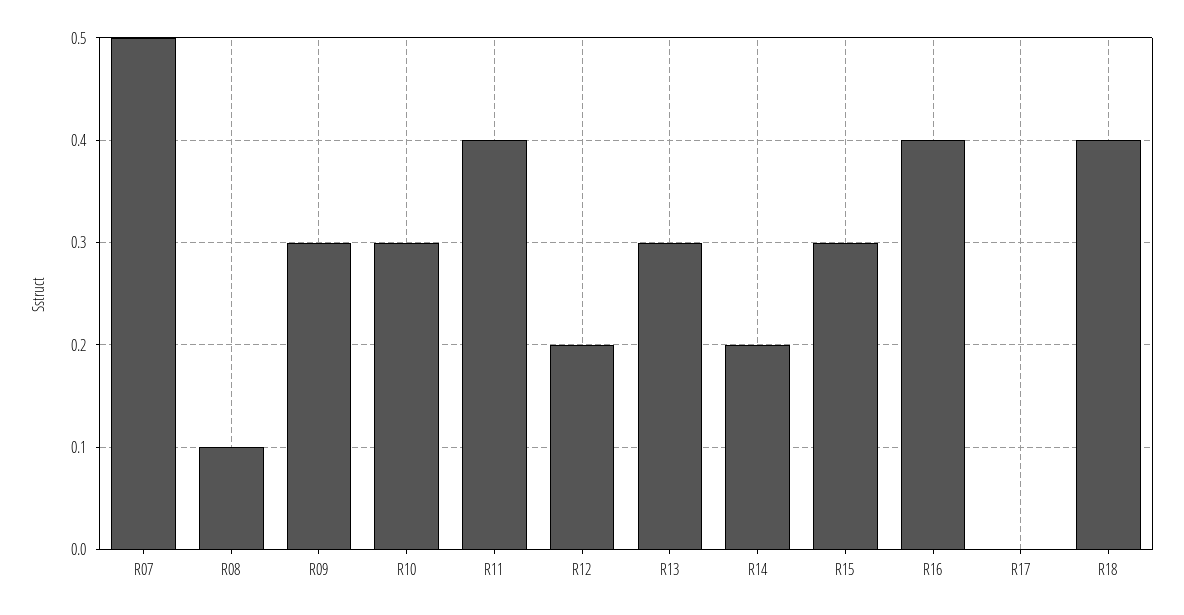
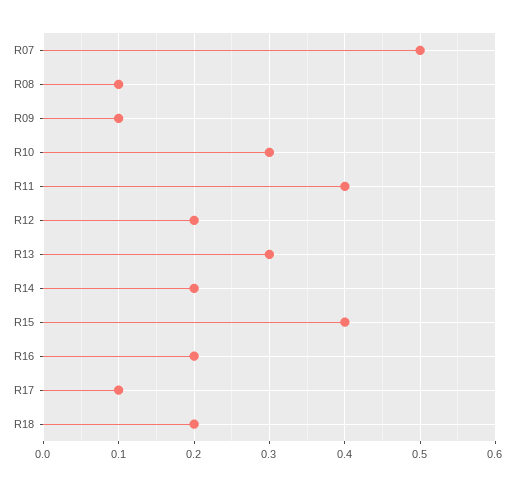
R09: 0.3 -> 0.1
R15: 0.3 -> 0.4
R16: 0.4 -> 0.2
R17: 0 -> 0.1
R18: 0.4 -> 0.2

